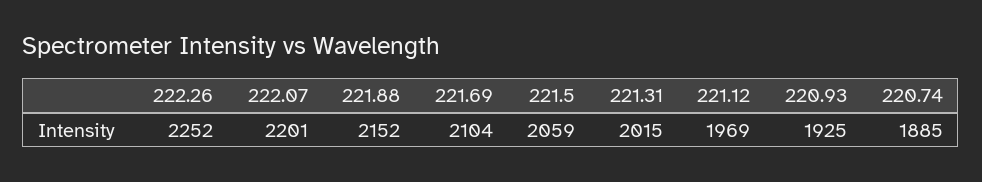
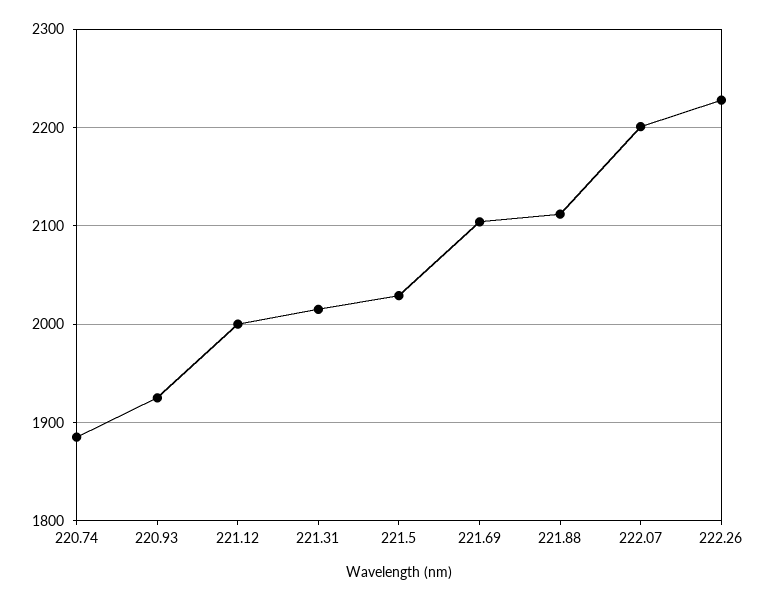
222.26: 2252 -> 2230
221.88: 2152 -> 2110
221.5: 2059 -> 2030
221.12: 1969 -> 2000

